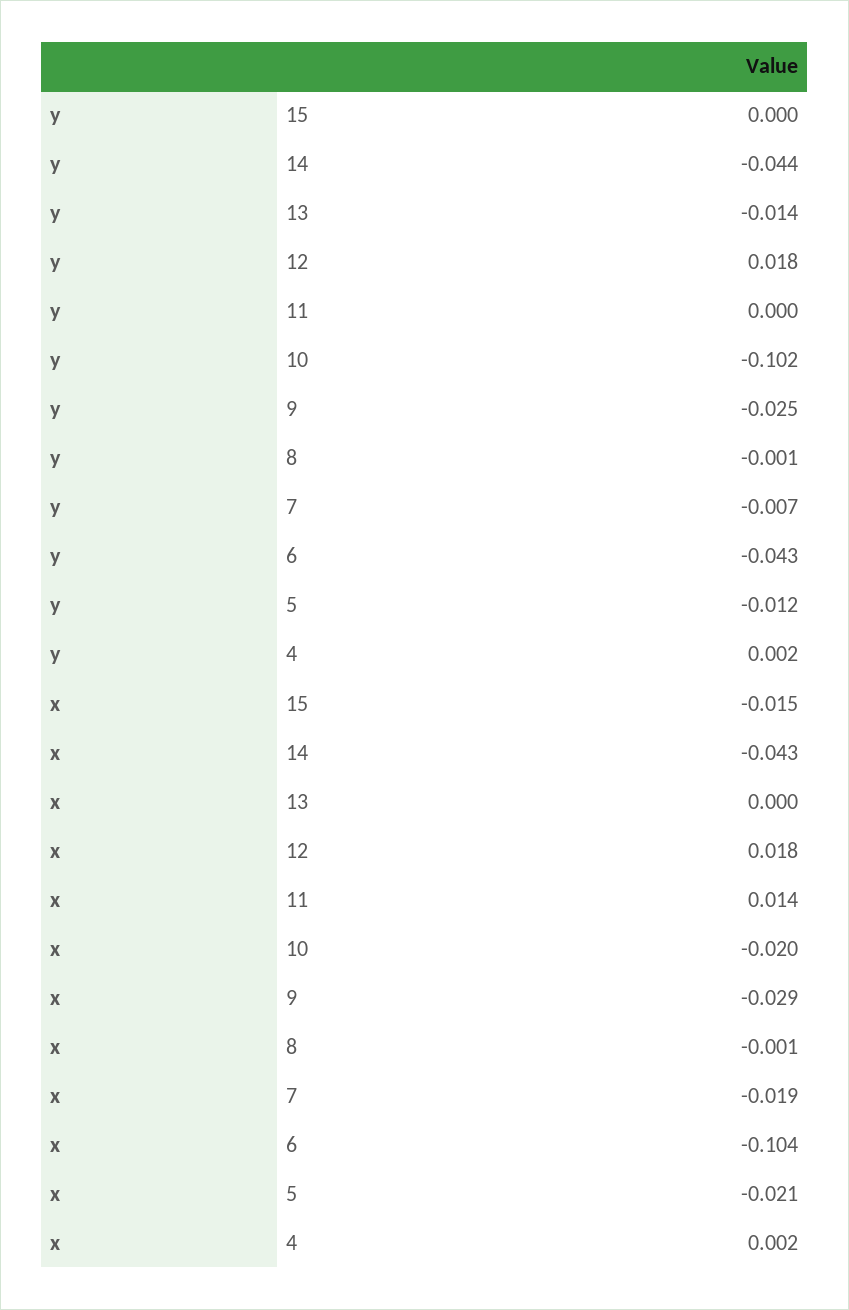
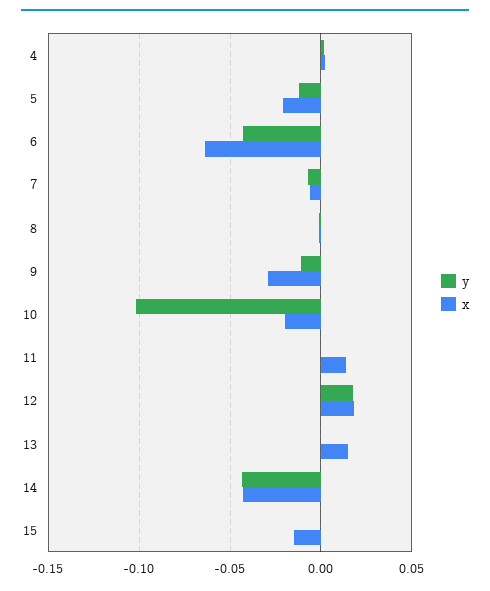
y, 13: -0.014 -> 0
y, 9: -0.025 -> -0.01
x, 13: 0 -> 0.015
x, 7: -0.019 -> -0.005
x, 6: -0.104 -> -0.065

